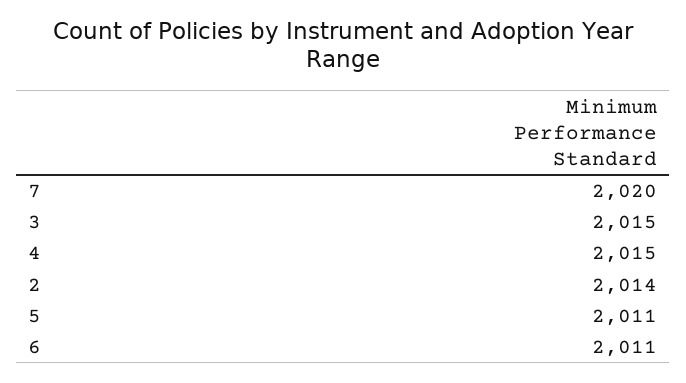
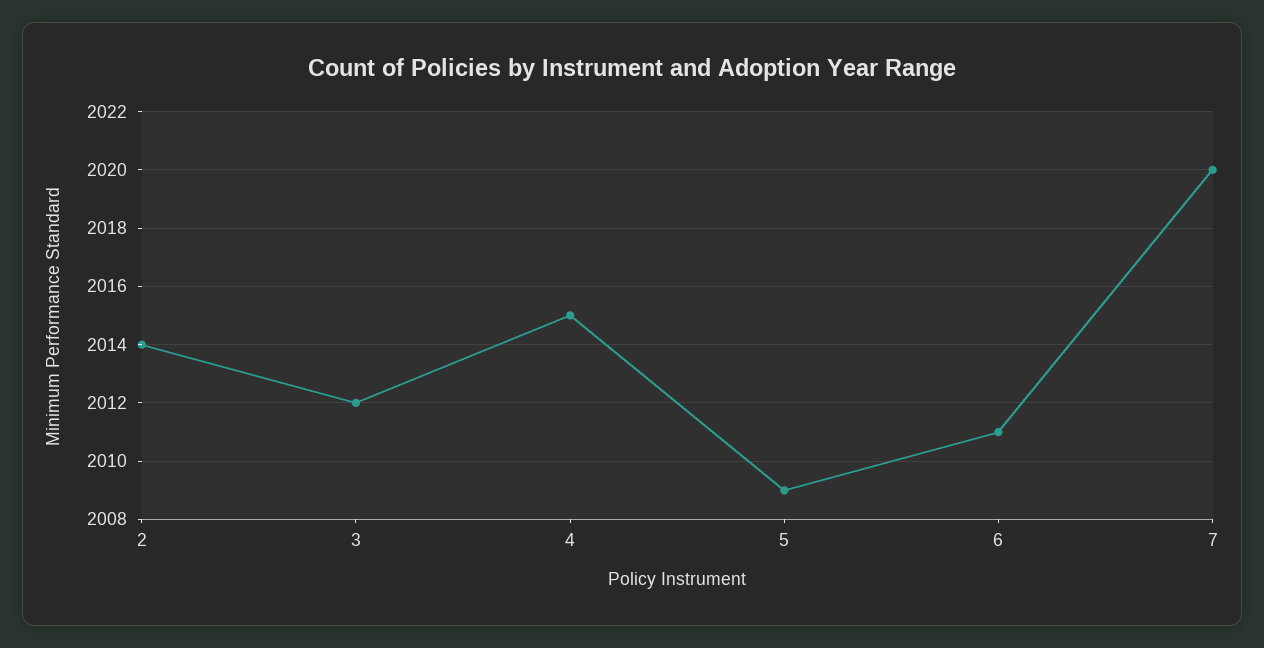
3: 2015 -> 2012
5: 2011 -> 2009

